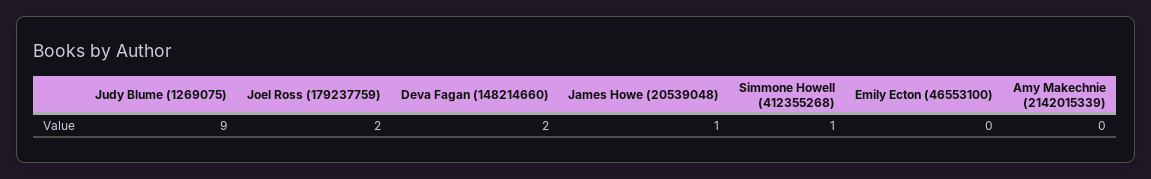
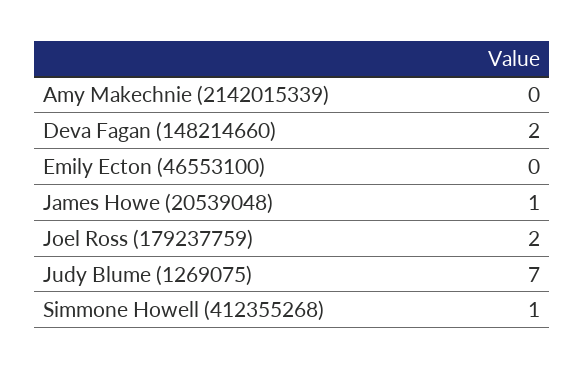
Judy Blume (1269075): 9 -> 7

